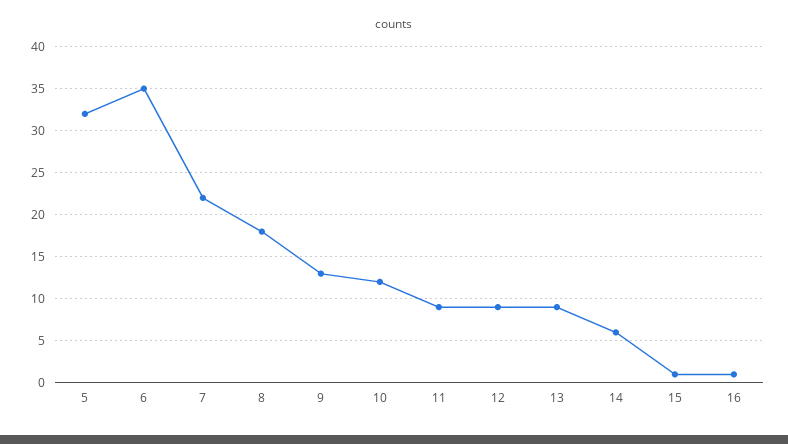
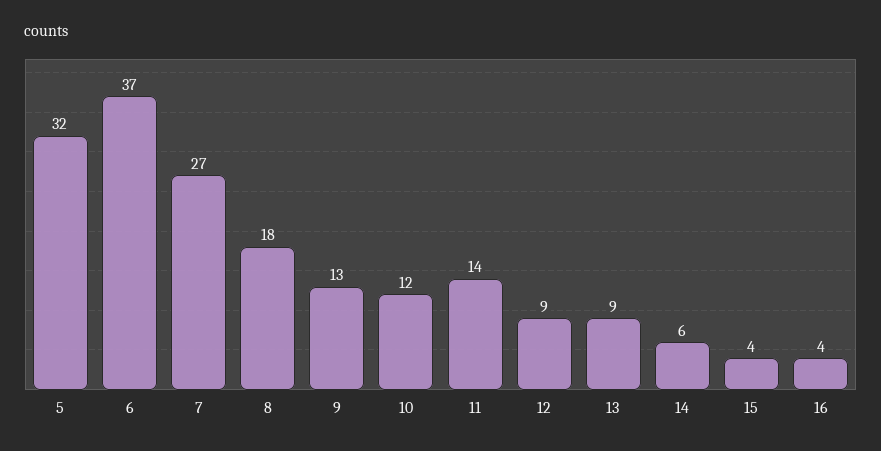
6: 35 -> 37
7: 22 -> 27
11: 9 -> 14
15: 1 -> 4
16: 1 -> 4

